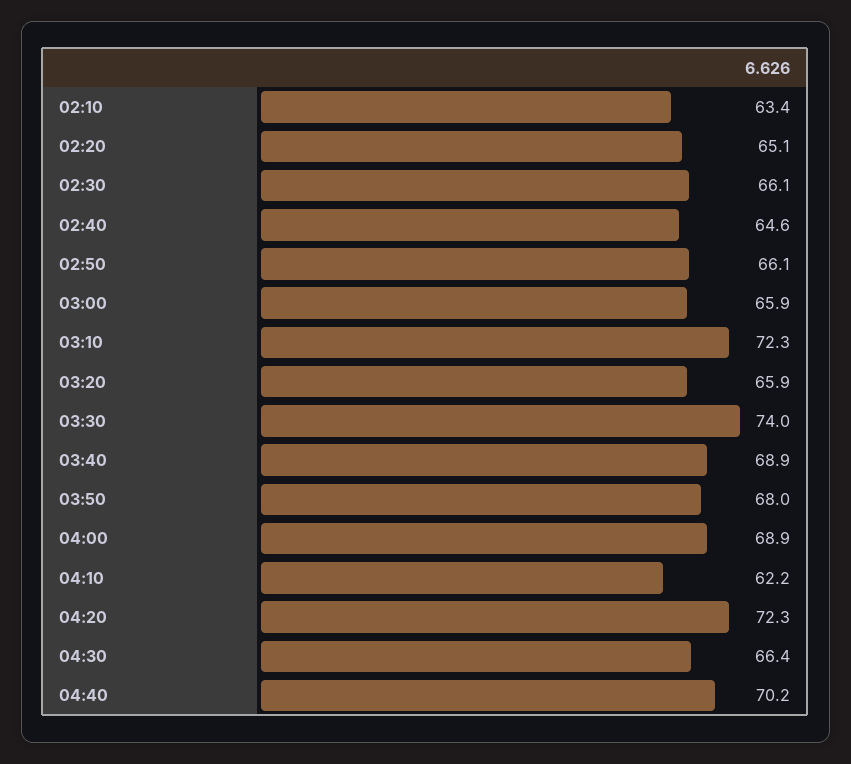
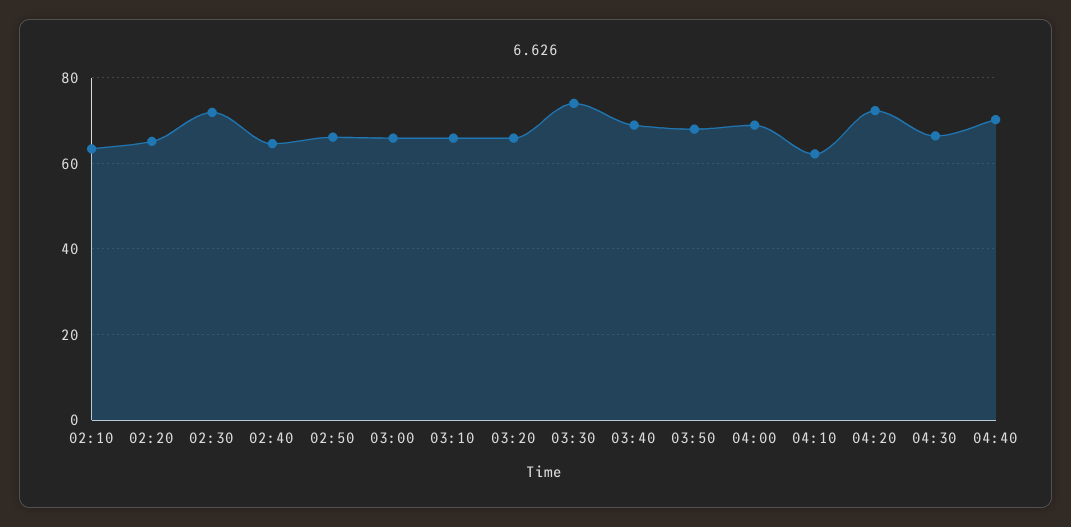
02:30: 66.1 -> 72
03:10: 72.3 -> 66

